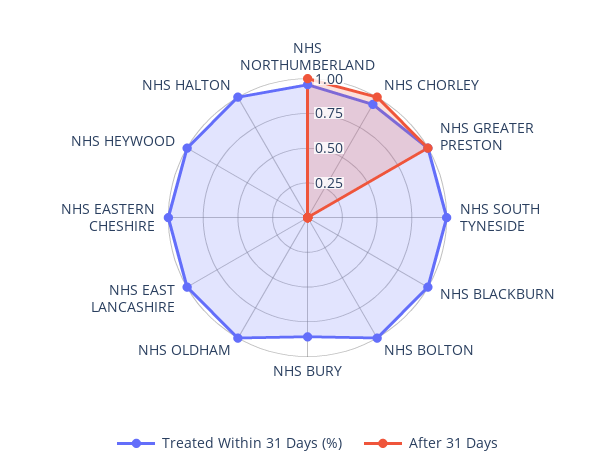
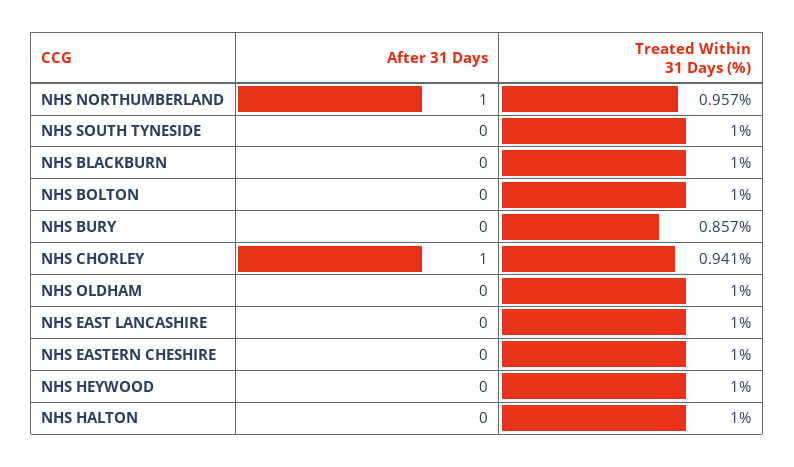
Treated Within 31 Days (%), NHS GREATER PRESTON: 1 -> none
After 31 Days, NHS GREATER PRESTON: 1 -> none

